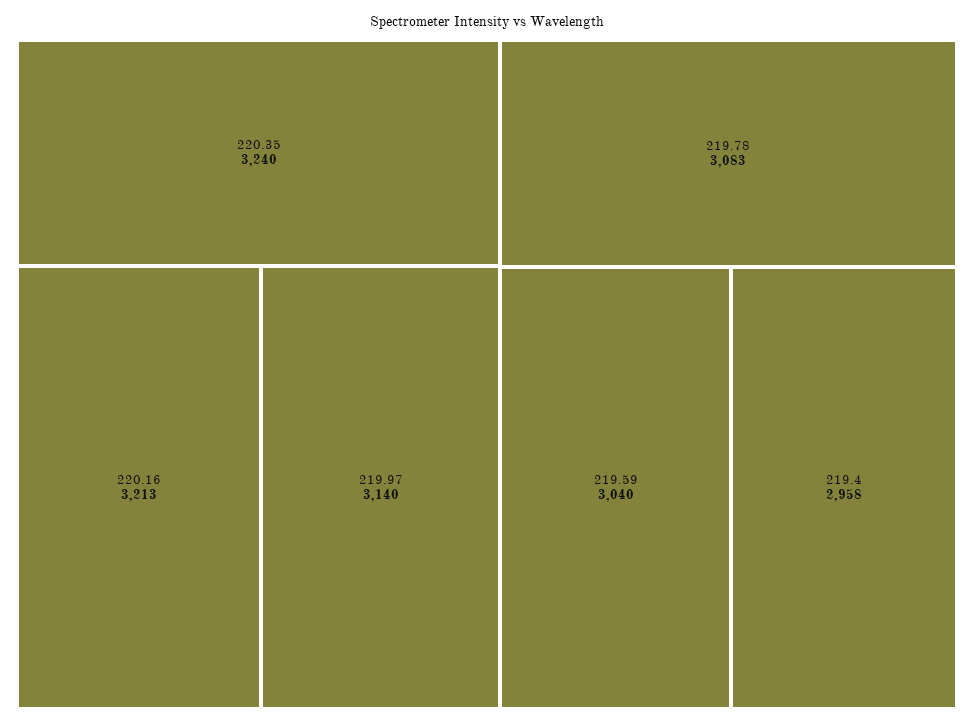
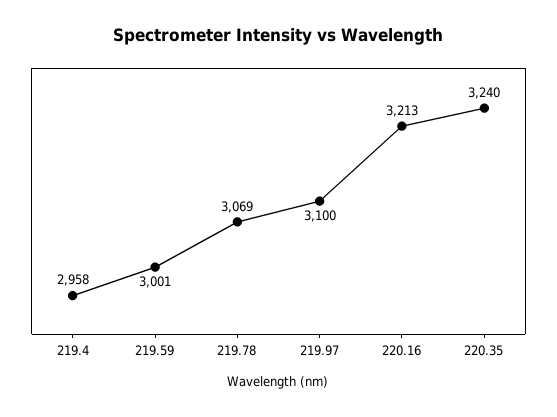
219.97: 3140 -> 3100
219.78: 3083 -> 3069
219.59: 3040 -> 3001

